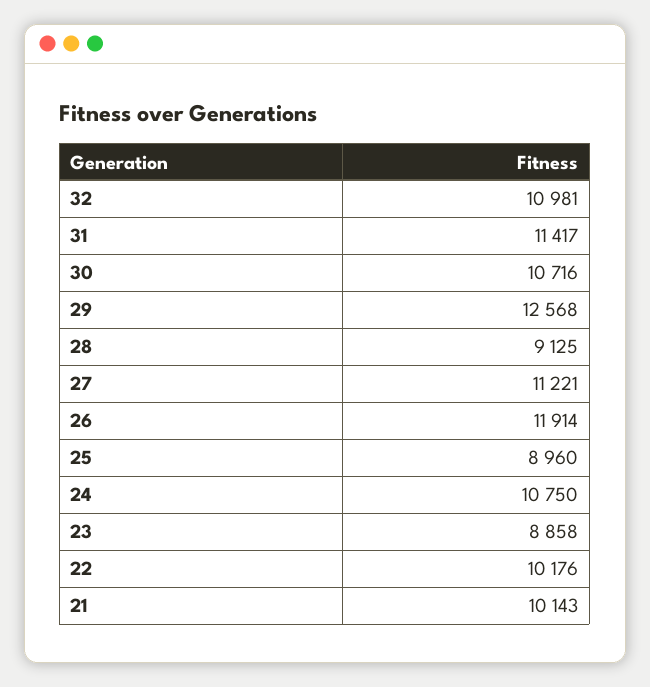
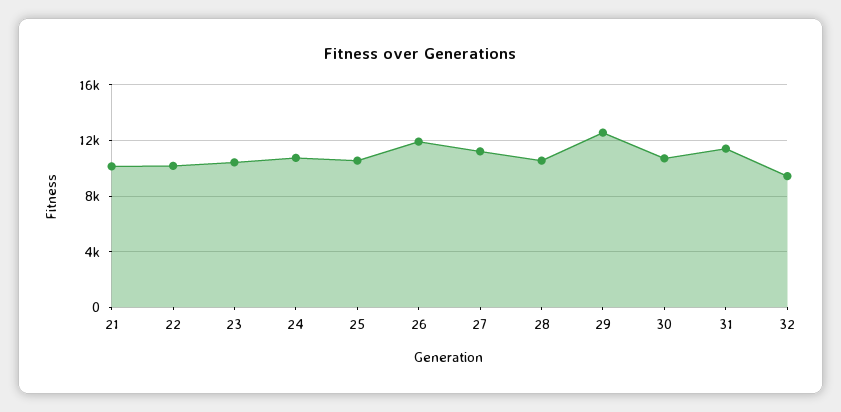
32: 10981 -> 9500
28: 9125 -> 10500
25: 8960 -> 10500
23: 8858 -> 10500

